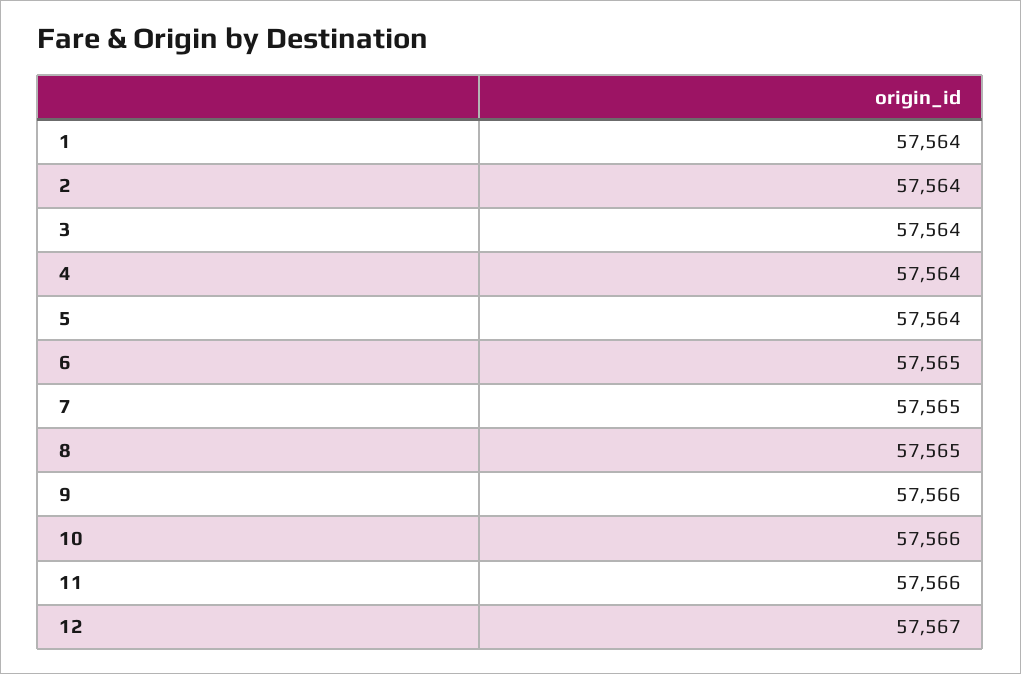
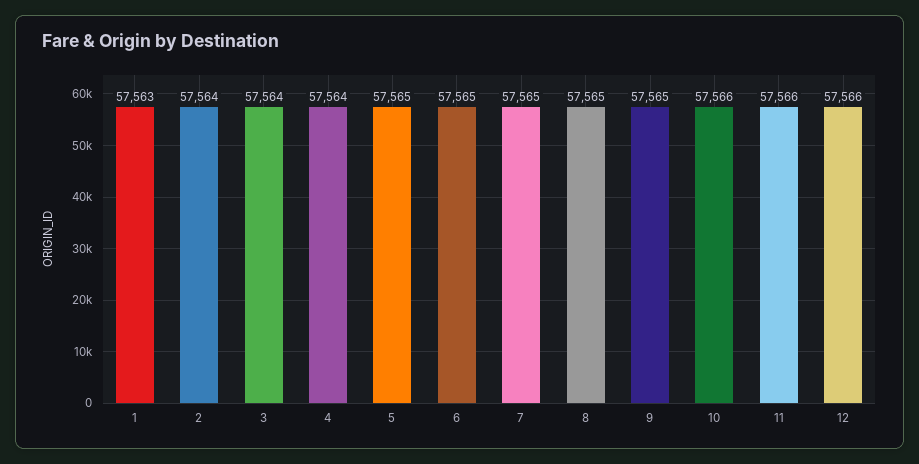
1: 57564 -> 57563
5: 57564 -> 57565
9: 57566 -> 57565
12: 57567 -> 57566

